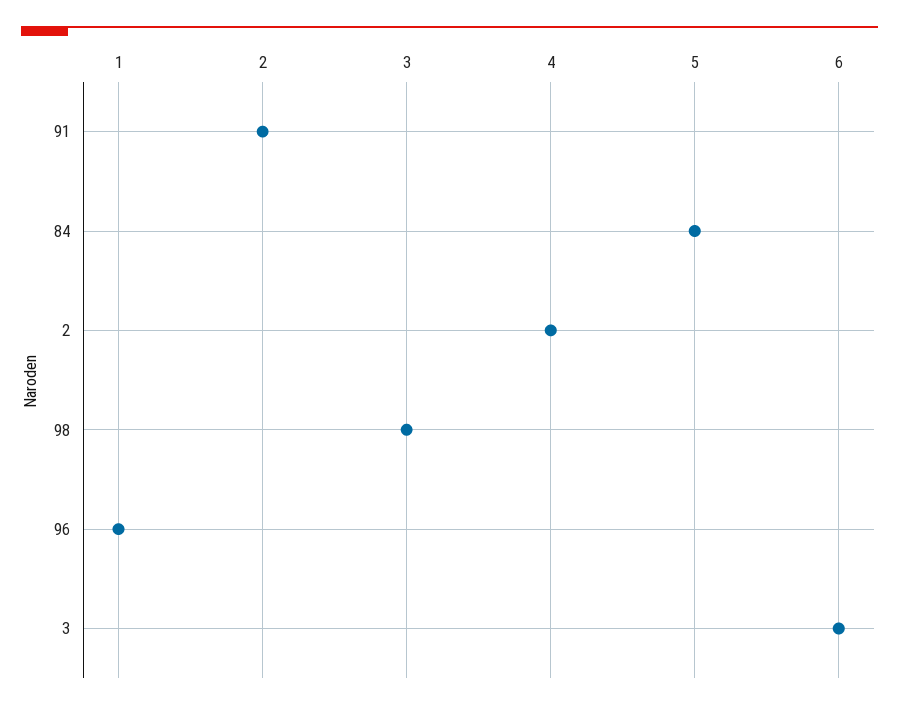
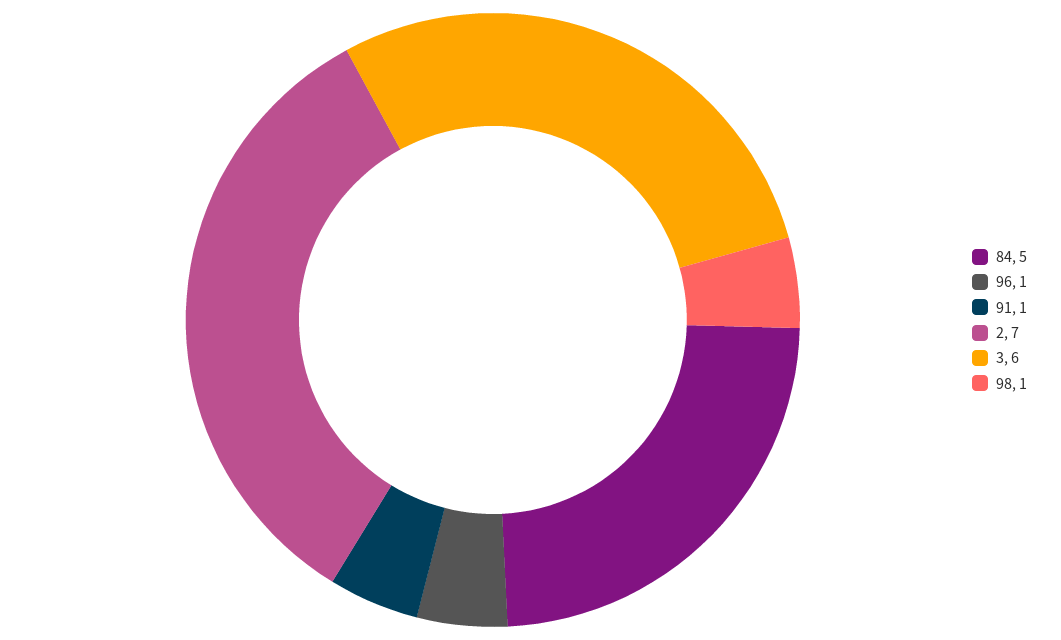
91: 2 -> 1
2: 4 -> 7
98: 3 -> 1

